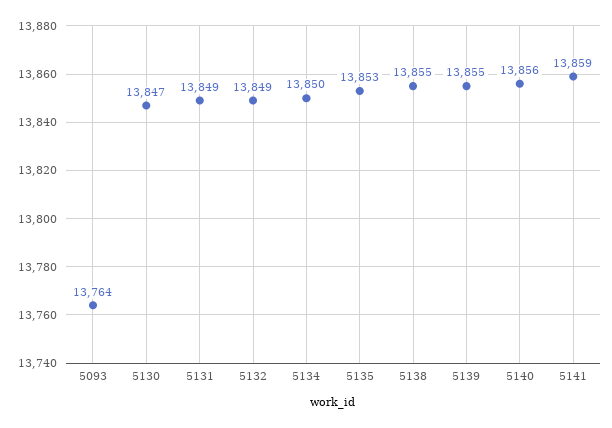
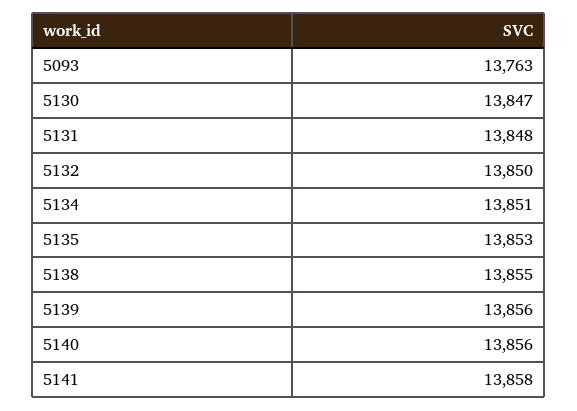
5093: 13764 -> 13763
5131: 13849 -> 13848
5132: 13849 -> 13850
5134: 13850 -> 13851
5139: 13855 -> 13856
5141: 13859 -> 13858

